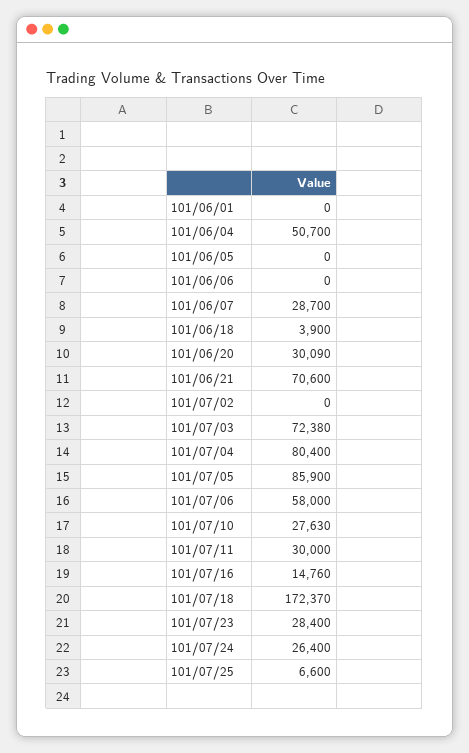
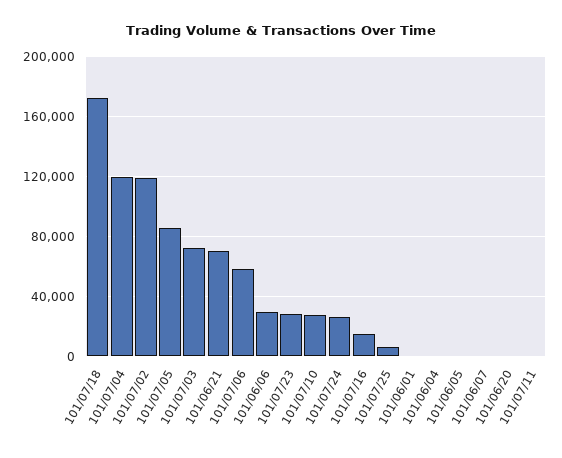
101/06/04: 50700 -> 0
101/06/06: 0 -> 30000
101/06/07: 28700 -> 0
101/06/18: 3900 -> none
101/06/20: 30090 -> 0
101/07/02: 0 -> 120000
101/07/04: 80400 -> 120000
101/07/11: 30000 -> 0

